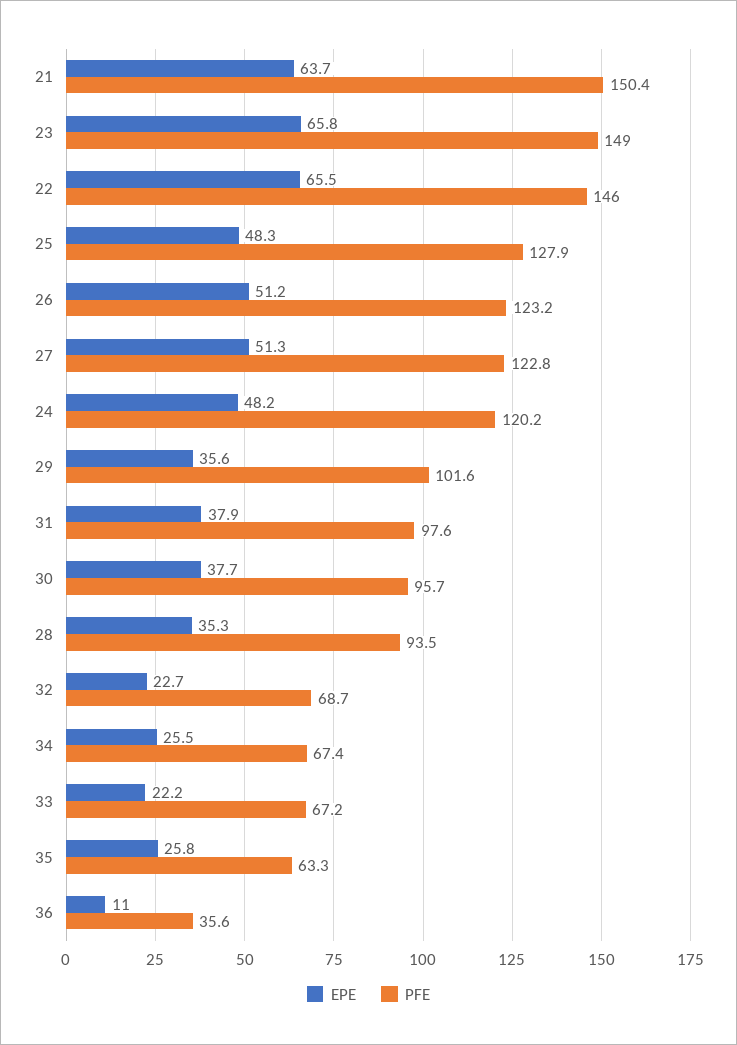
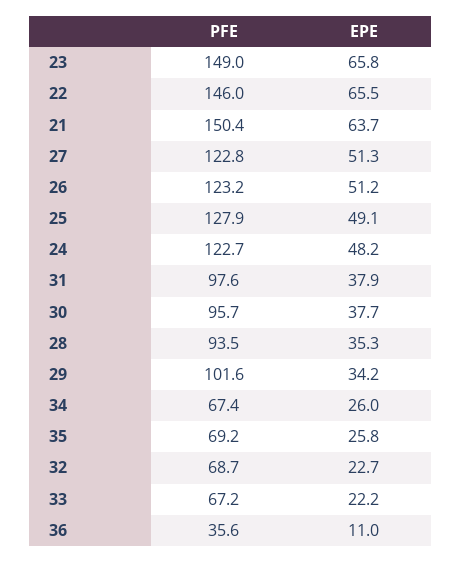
EPE, 25: 48.3 -> 49.1
PFE, 24: 120.2 -> 122.7
EPE, 29: 35.6 -> 34.2
EPE, 34: 25.5 -> 26
PFE, 35: 63.3 -> 69.2

